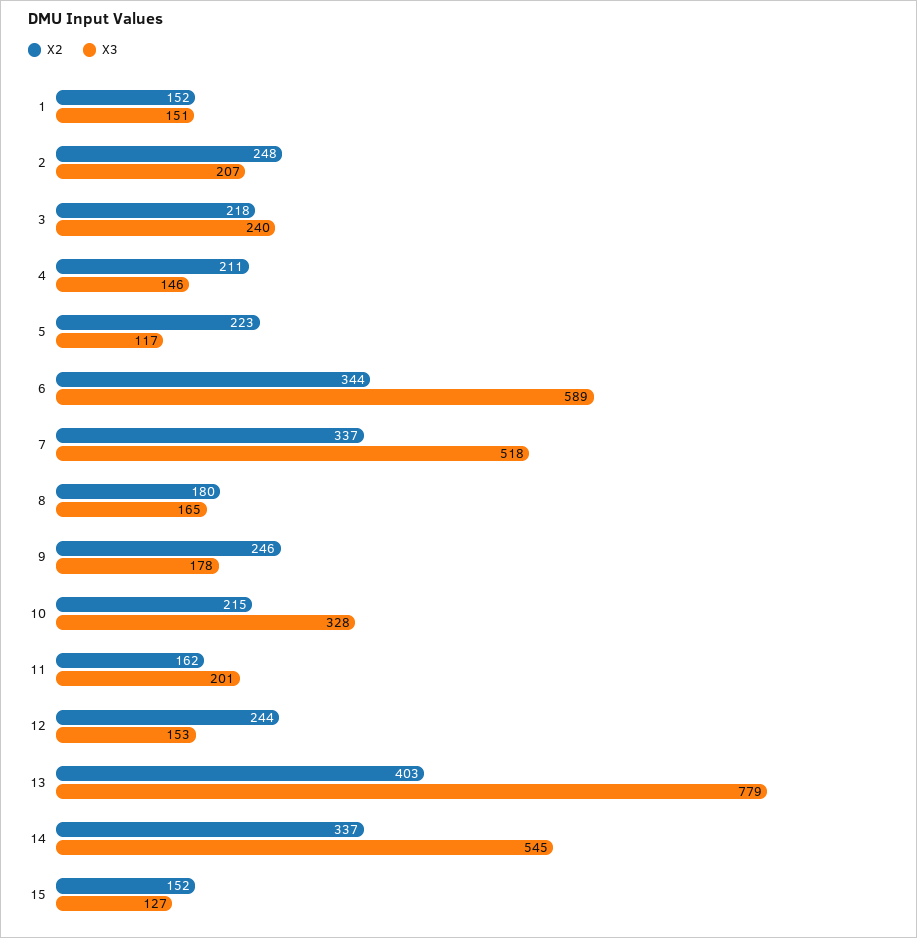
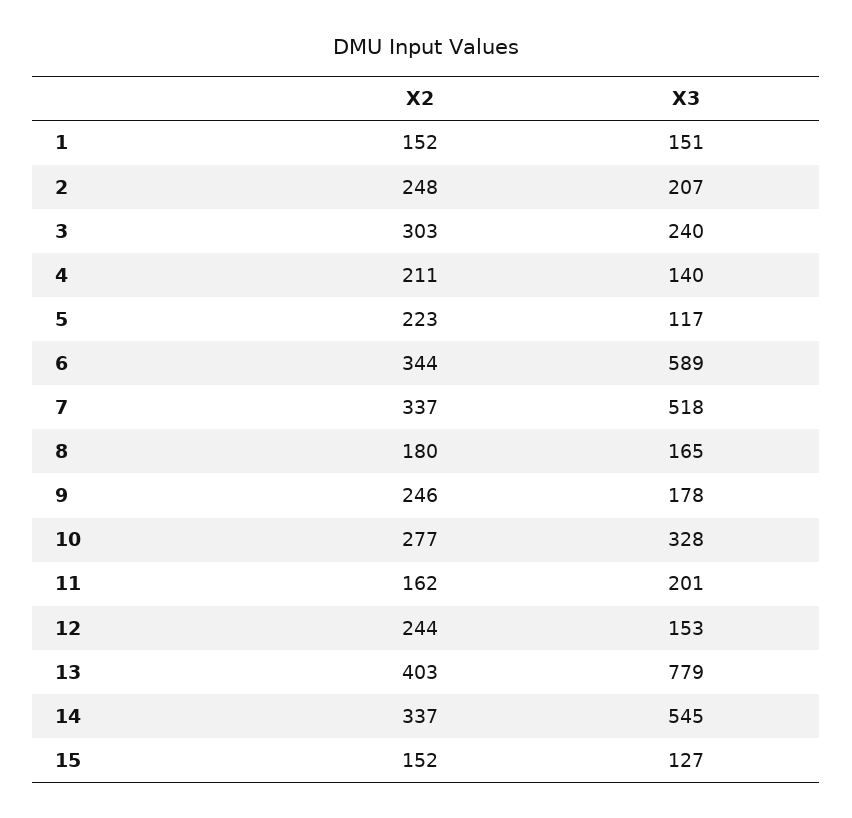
X2, 3: 218 -> 303
X3, 4: 146 -> 140
X2, 10: 215 -> 277

